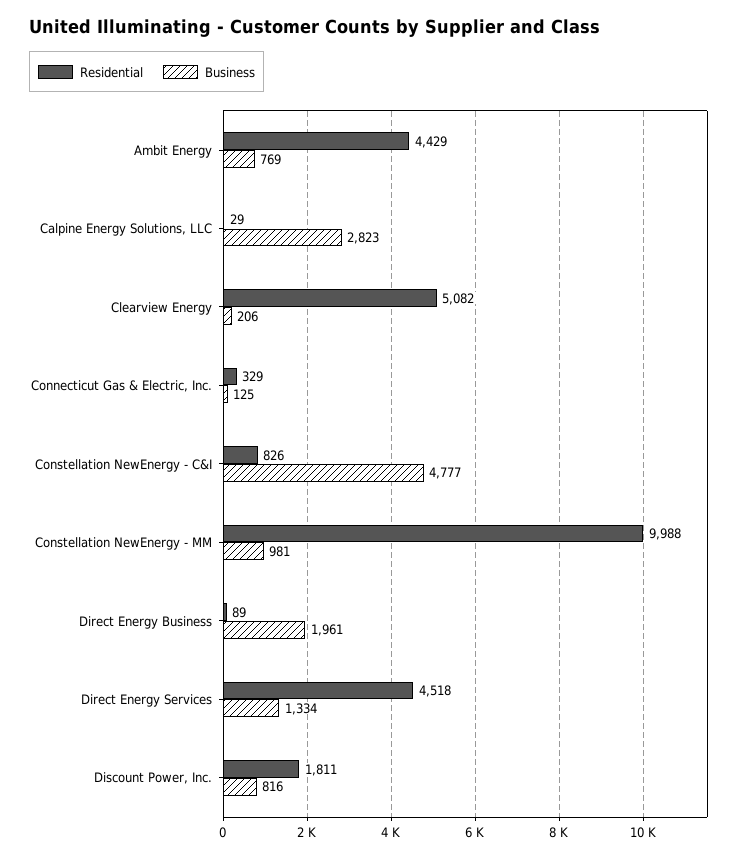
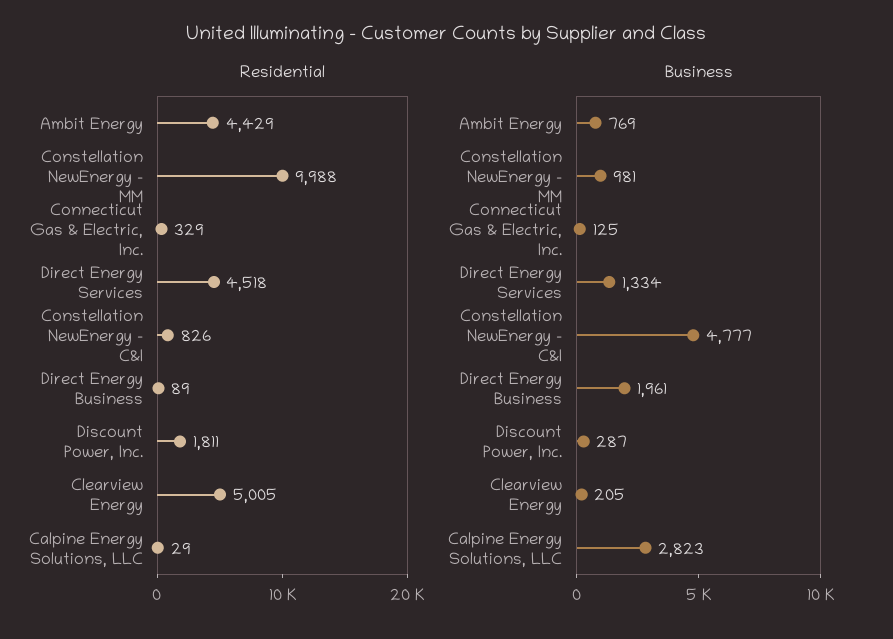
Residential, Clearview Energy: 5082 -> 5005
Business, Clearview Energy: 206 -> 205
Business, Discount Power, Inc.: 816 -> 287

